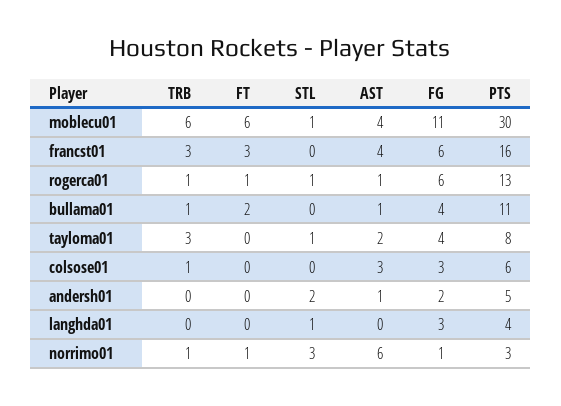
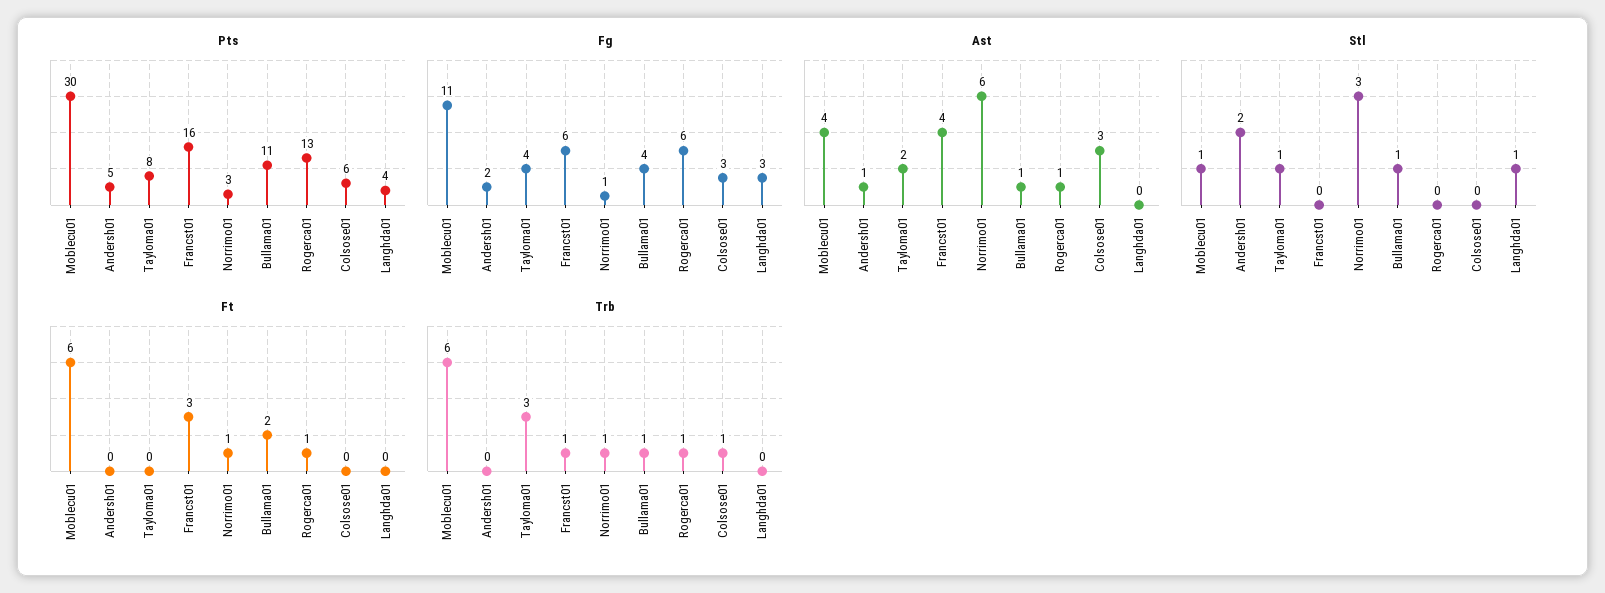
TRB, francst01: 3 -> 1
STL, rogerca01: 1 -> 0
STL, bullama01: 0 -> 1

